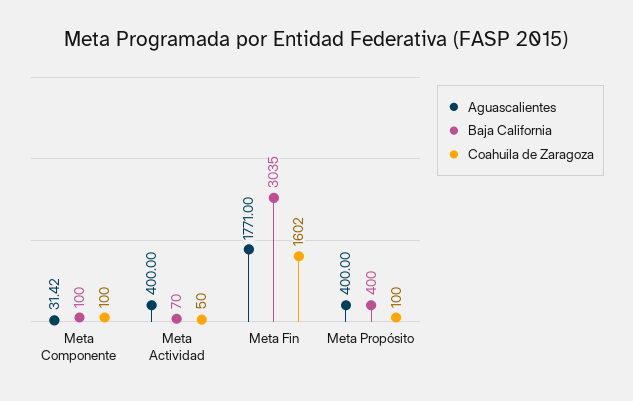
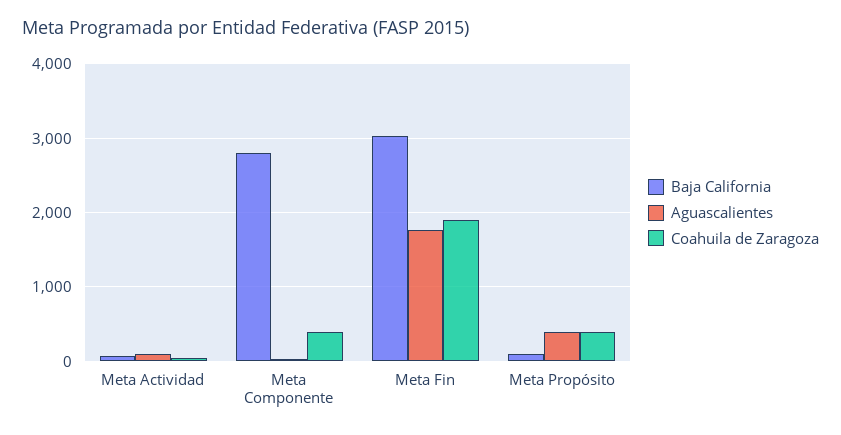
Baja California, Meta Componente: 100 -> 2800
Coahuila de Zaragoza, Meta Componente: 100 -> 400
Aguascalientes, Meta Actividad: 400 -> 100
Coahuila de Zaragoza, Meta Fin: 1602 -> 1900
Baja California, Meta Propósito: 400 -> 100
Coahuila de Zaragoza, Meta Propósito: 100 -> 400

